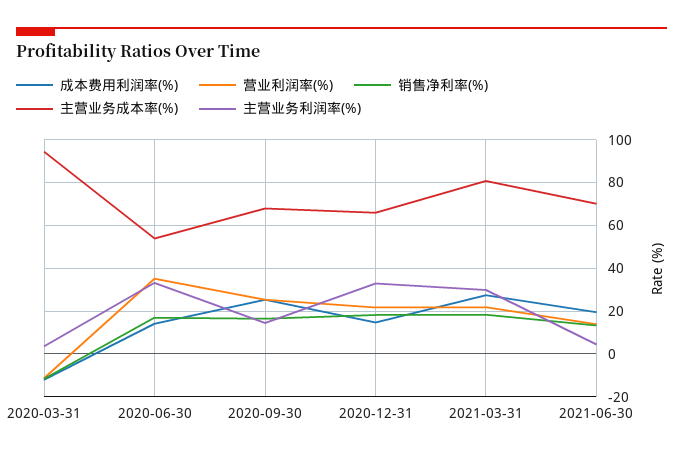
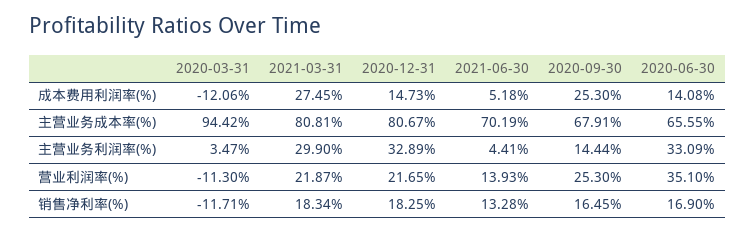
主营业务成本率(%), 2020-06-30: 55 -> 65.55
主营业务成本率(%), 2020-12-31: 65 -> 80.67
成本费用利润率(%), 2021-06-30: 20 -> 5.18

